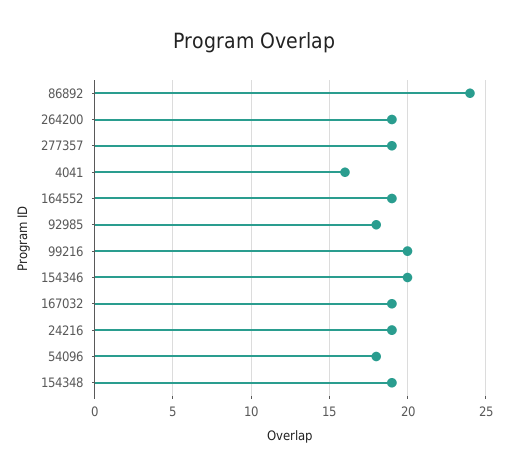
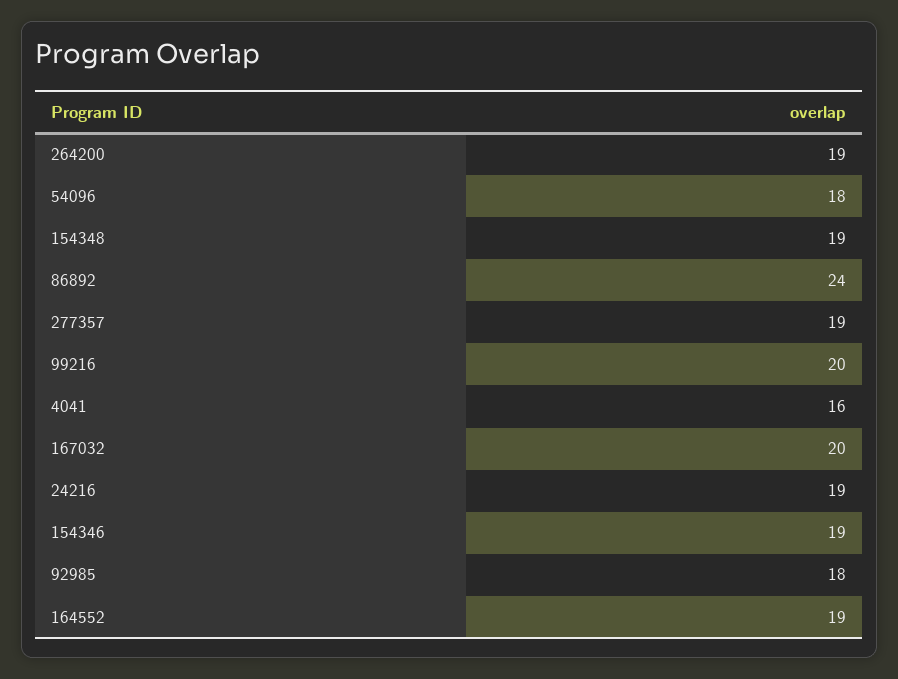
154346: 20 -> 19
167032: 19 -> 20

